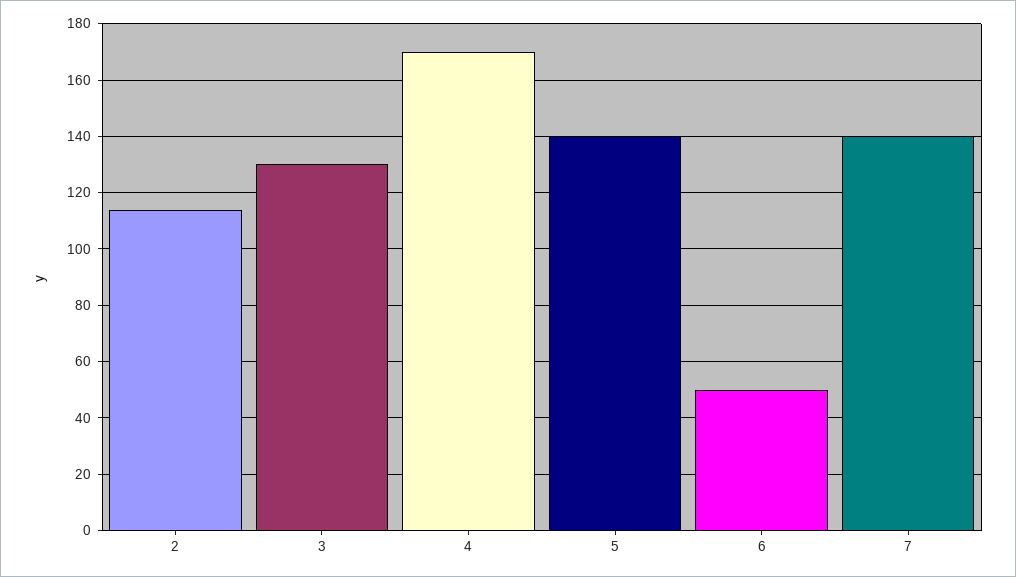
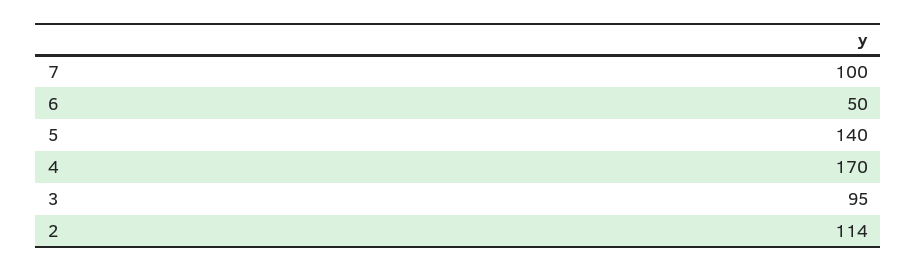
3: 130 -> 95
7: 140 -> 100

